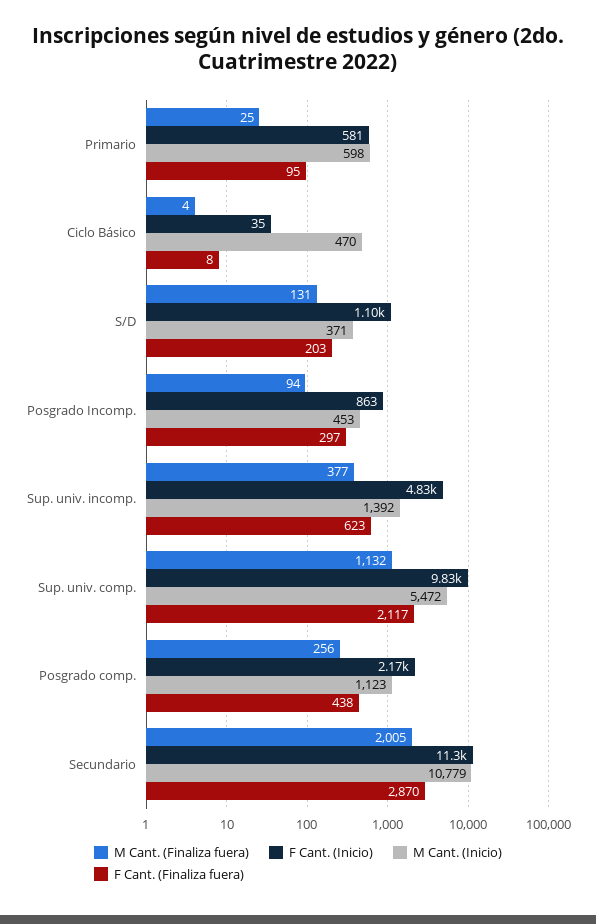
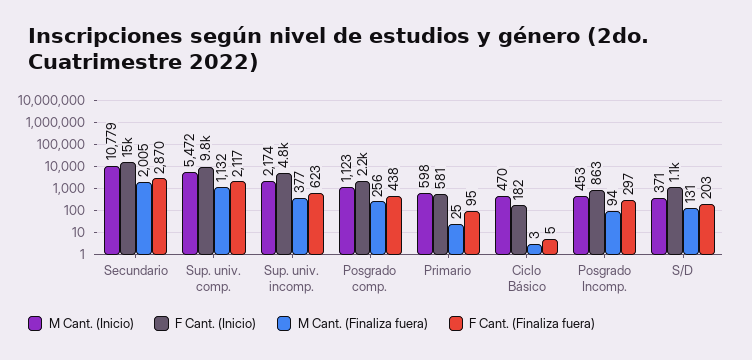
M Cant. (Finaliza fuera), Ciclo Básico: 4 -> 3
F Cant. (Inicio), Ciclo Básico: 35 -> 182
F Cant. (Finaliza fuera), Ciclo Básico: 8 -> 5
M Cant. (Inicio), Sup. univ. incomp.: 1392 -> 2174
F Cant. (Inicio), Secundario: 11300 -> 15000

